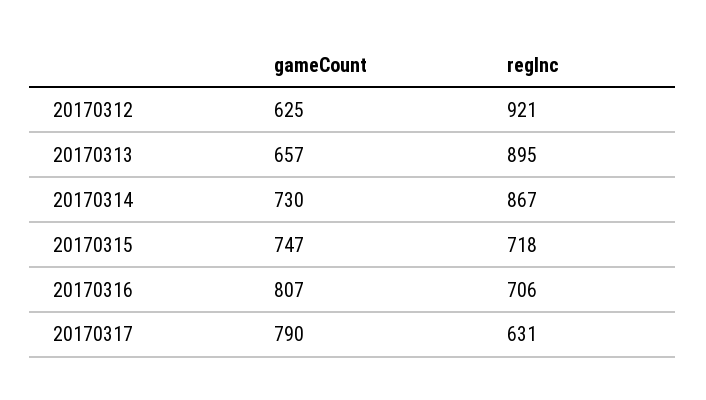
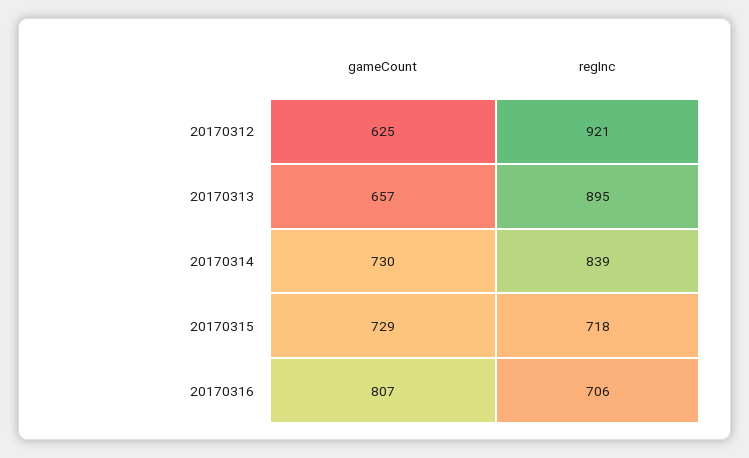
regInc, 20170314: 867 -> 839
gameCount, 20170315: 747 -> 729
gameCount, 20170317: 790 -> none
regInc, 20170317: 631 -> none

